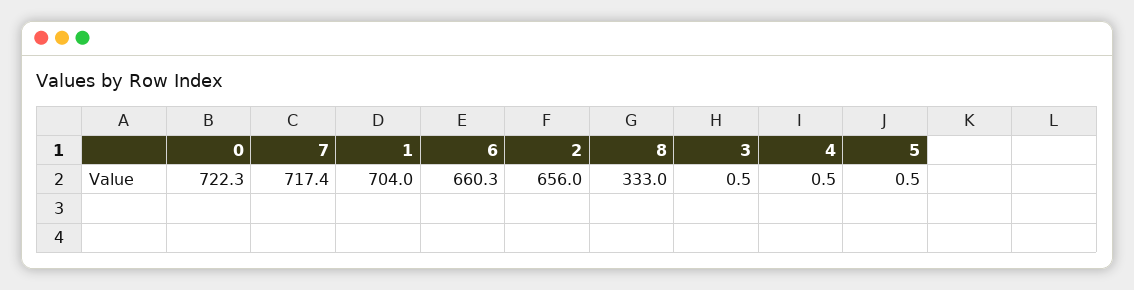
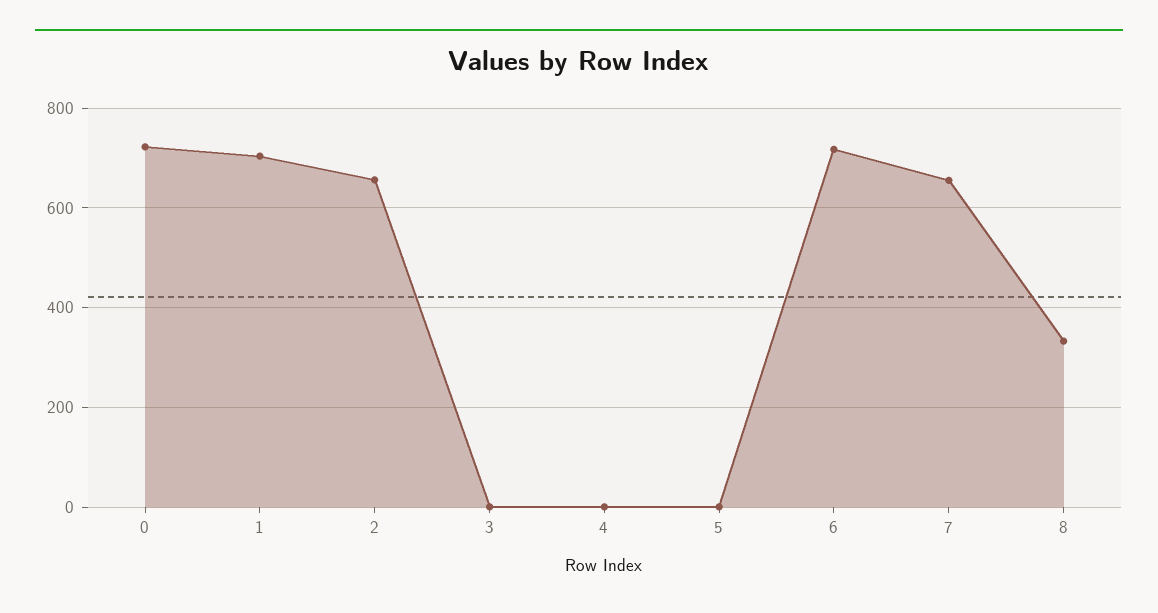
7: 717.4 -> 660
6: 660.3 -> 720

